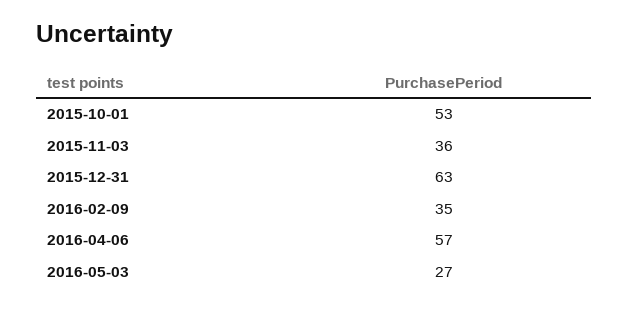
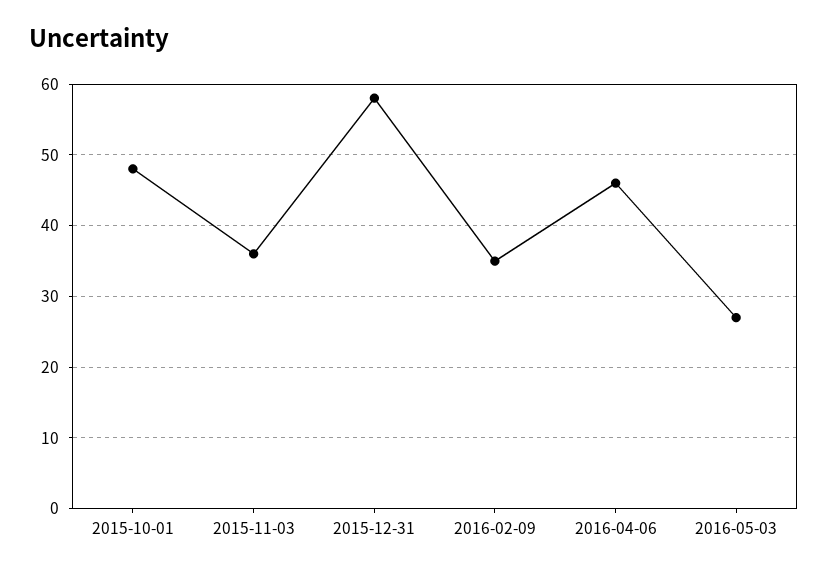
2015-10-01: 53 -> 48
2015-12-31: 63 -> 58
2016-04-06: 57 -> 46

